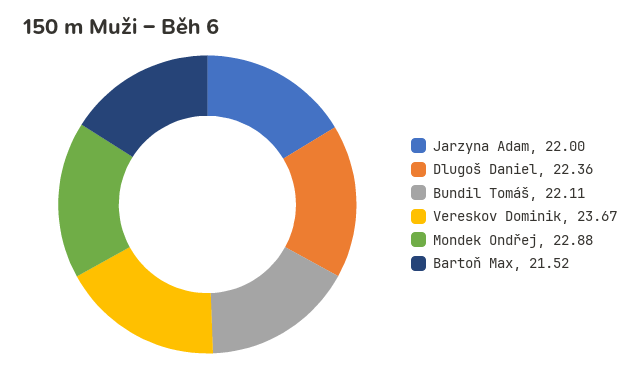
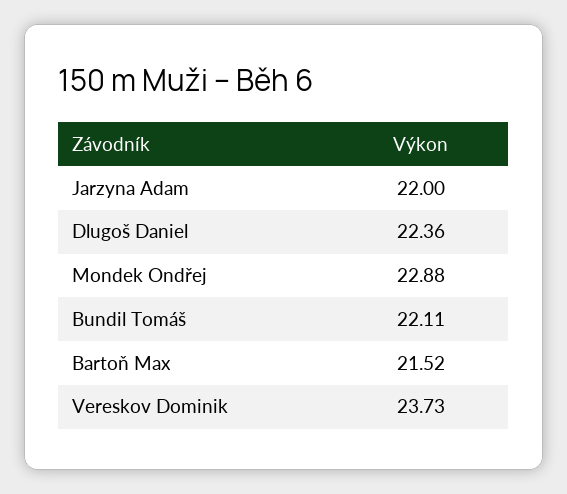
Vereskov Dominik: 23.67 -> 23.73

